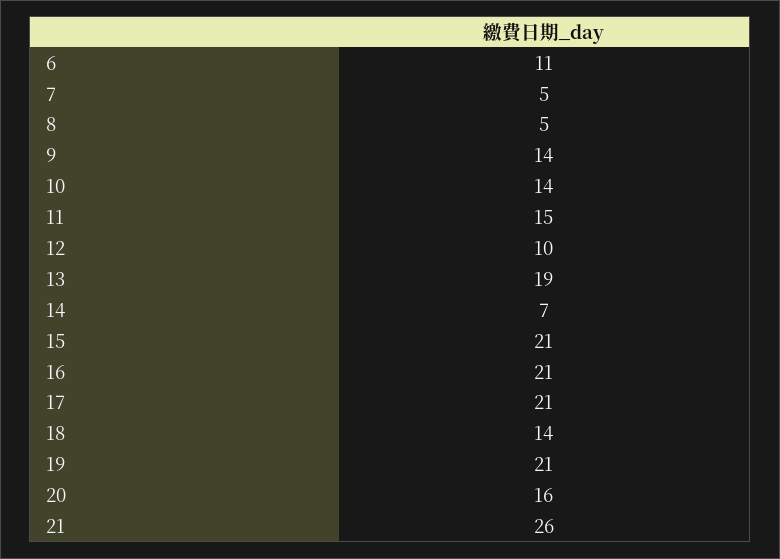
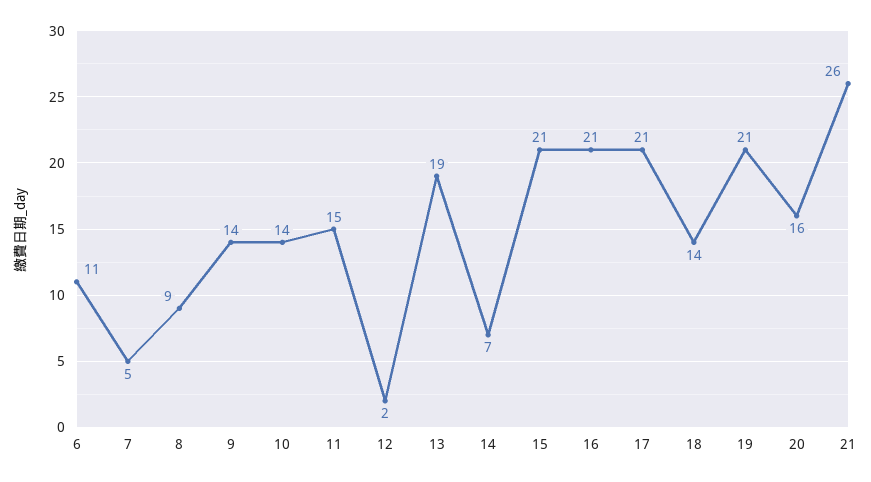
8: 5 -> 9
12: 10 -> 2

